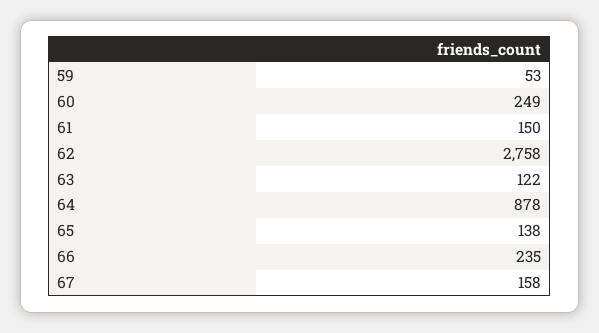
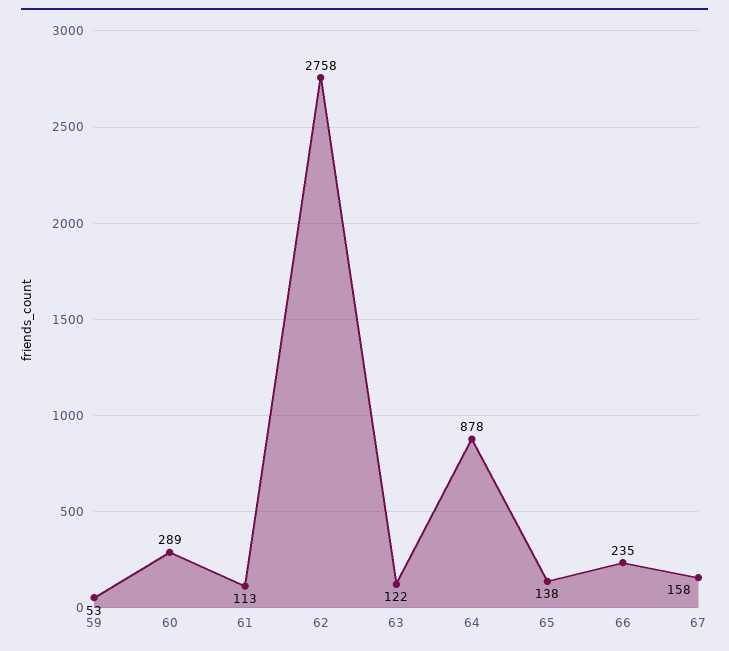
60: 249 -> 289
61: 150 -> 113

